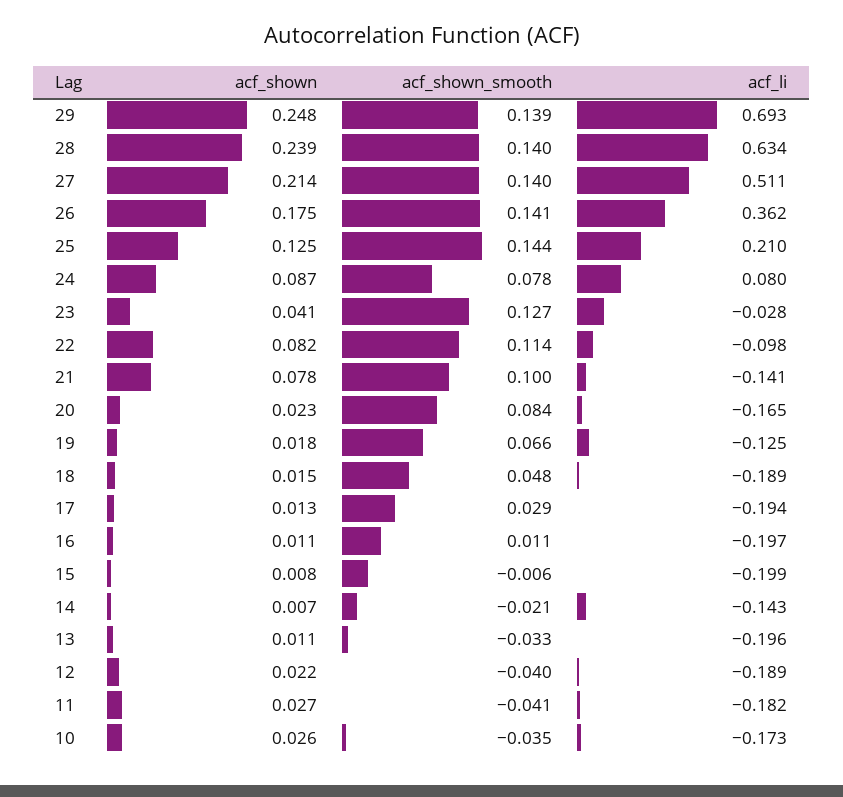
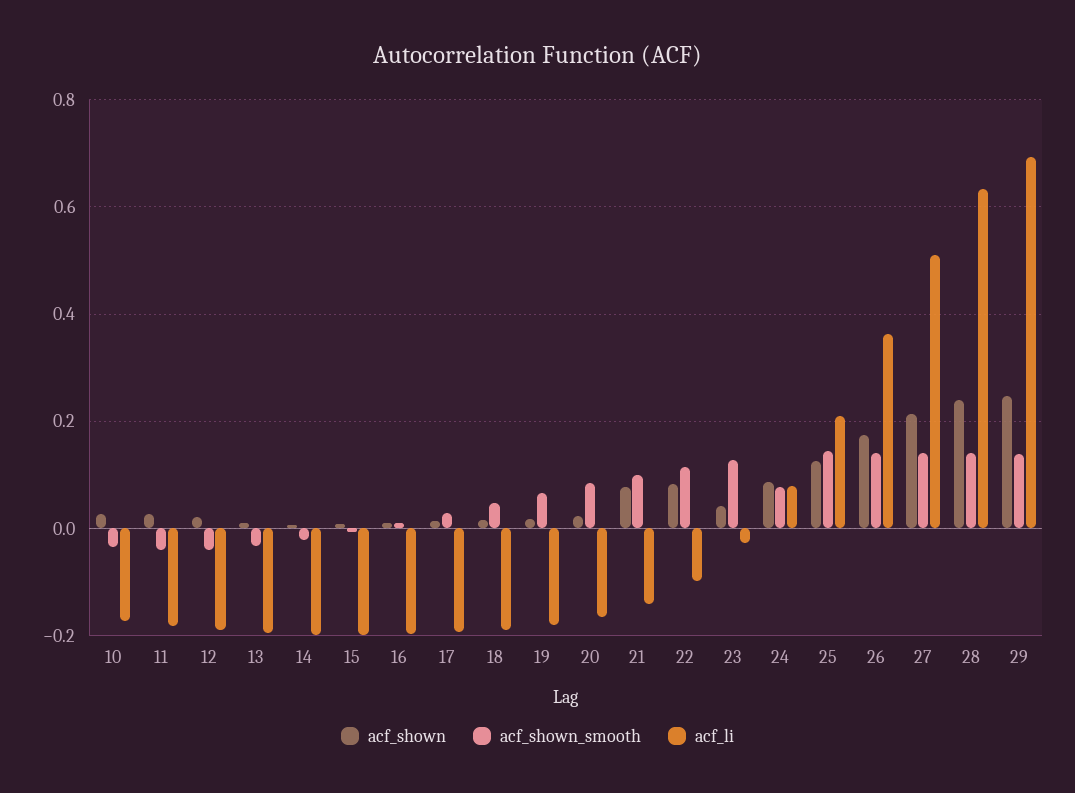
acf_li, 19: -0.125 -> -0.18
acf_li, 14: -0.143 -> -0.2

